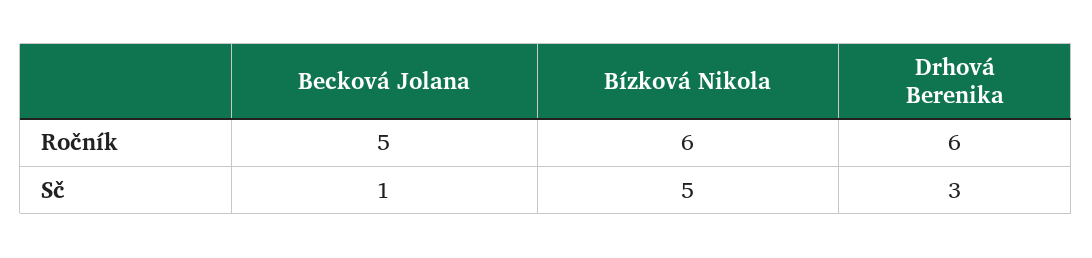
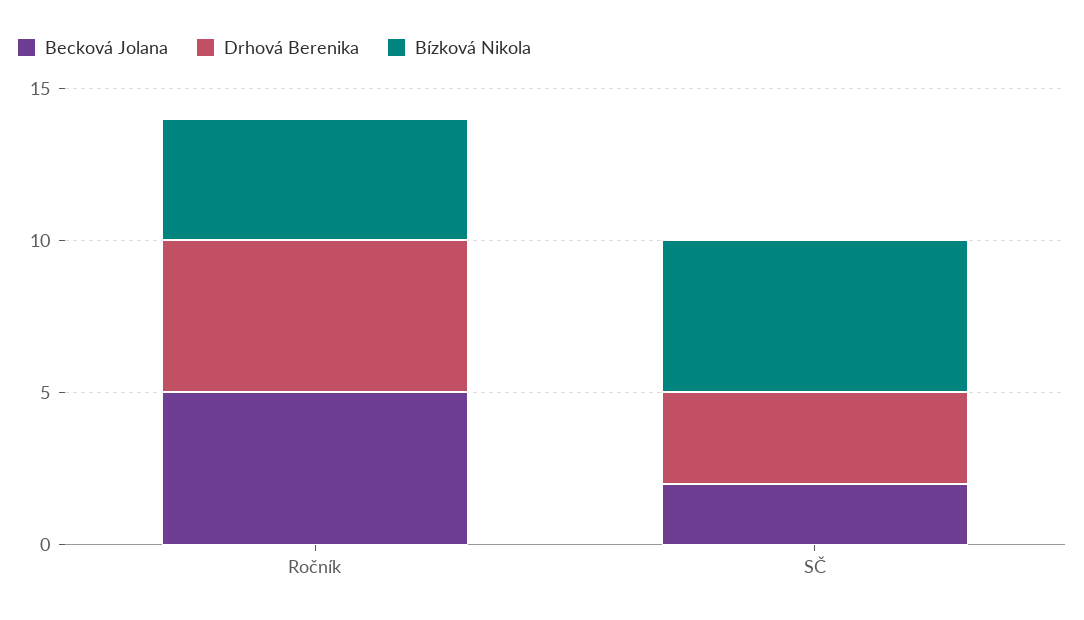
Bízková Nikola, Ročník: 6 -> 4
Drhová Berenika, Ročník: 6 -> 5
Becková Jolana, Sč: 1 -> 2

